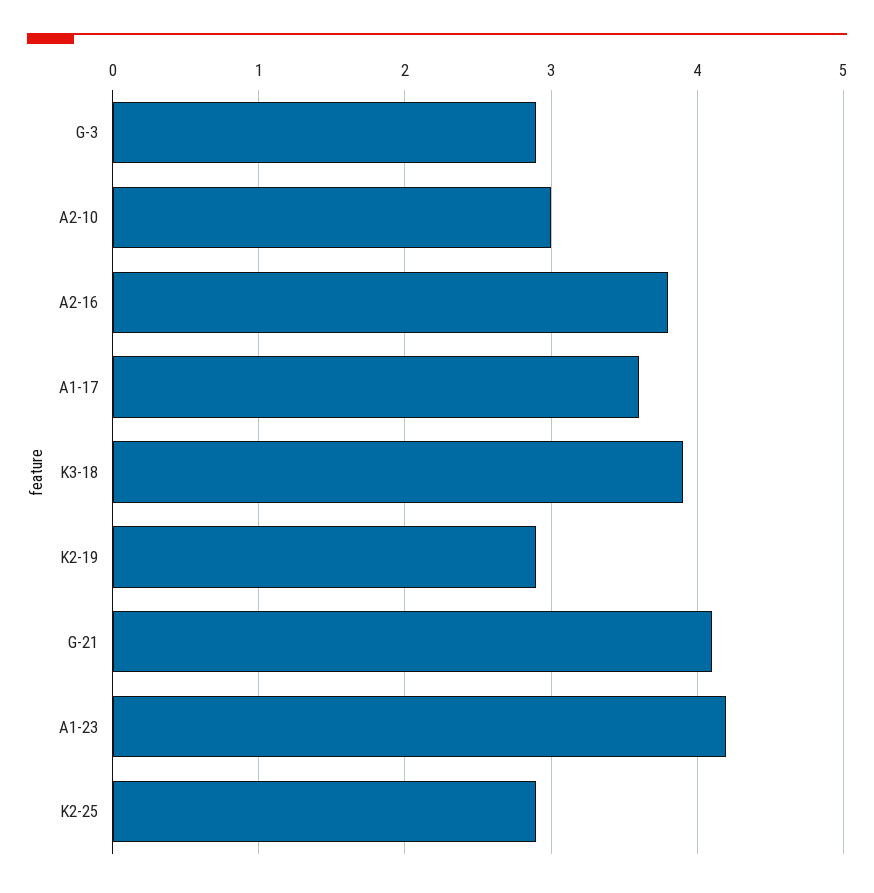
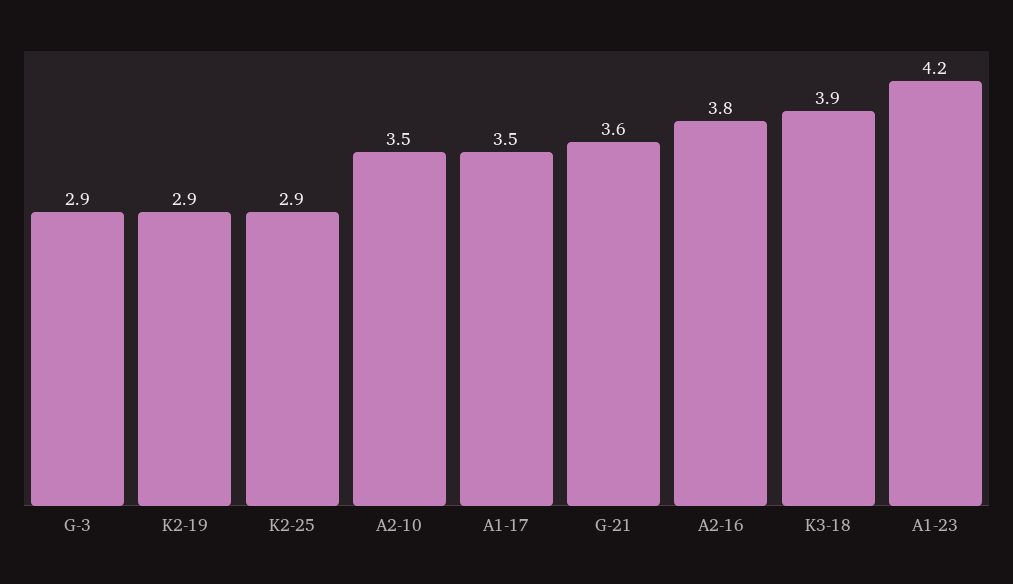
A2-10: 3 -> 3.5
A1-17: 3.6 -> 3.5
G-21: 4.1 -> 3.6

